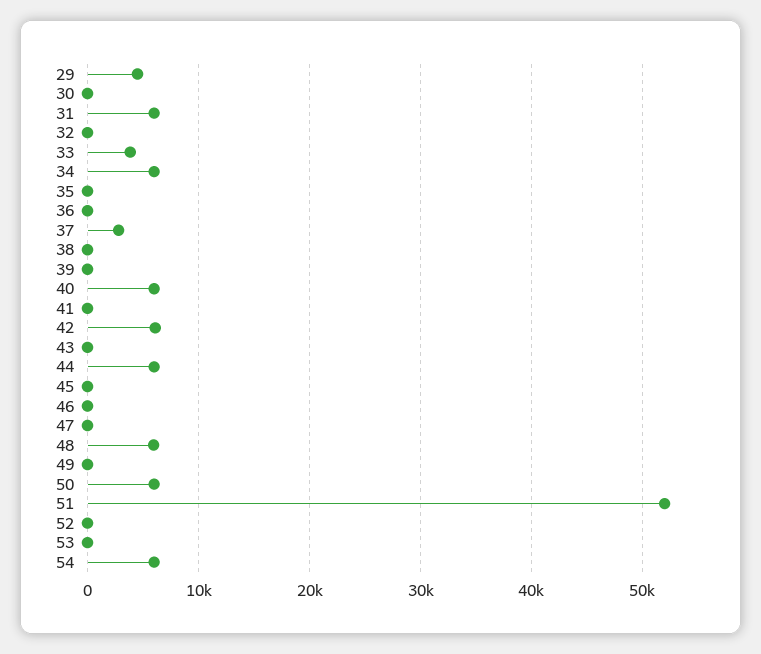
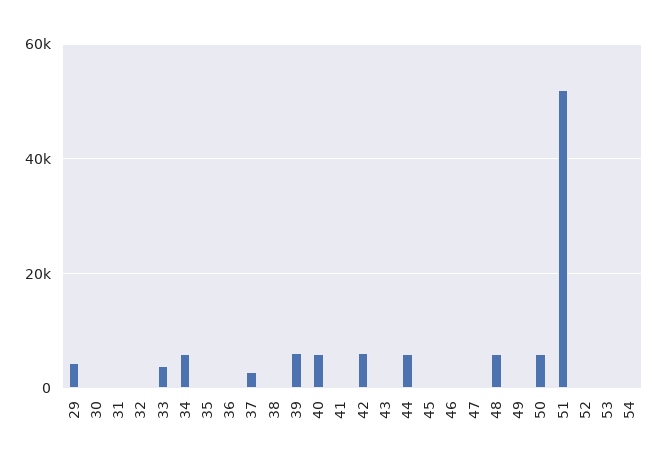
31: 6000 -> 0
39: 0 -> 6000
54: 6000 -> 0

